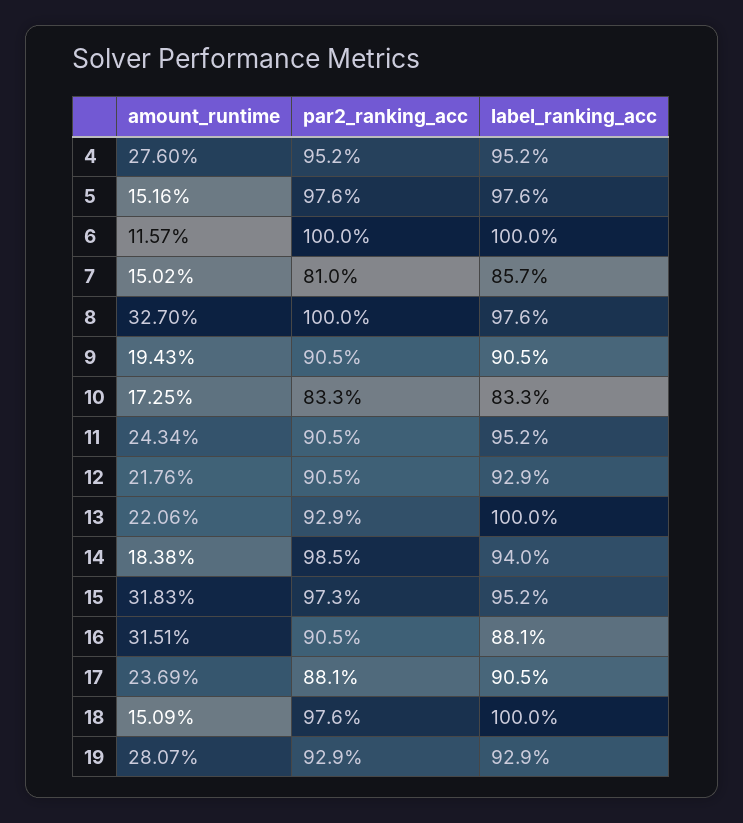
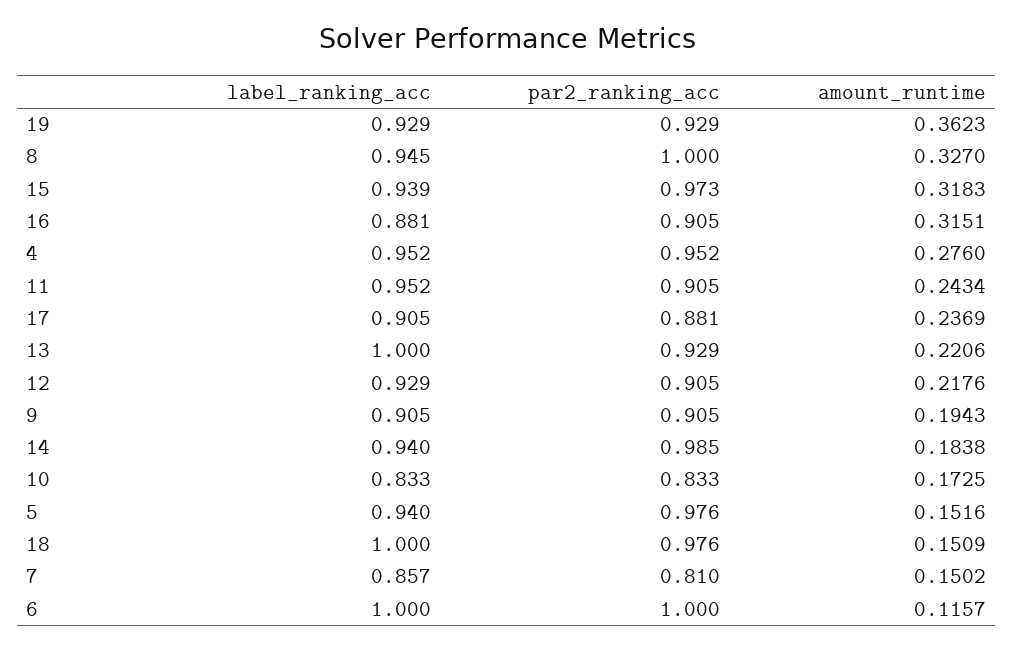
label_ranking_acc, 5: 0.976 -> 0.94
label_ranking_acc, 8: 0.976 -> 0.945
label_ranking_acc, 15: 0.952 -> 0.939
amount_runtime, 19: 0.2807 -> 0.3623

